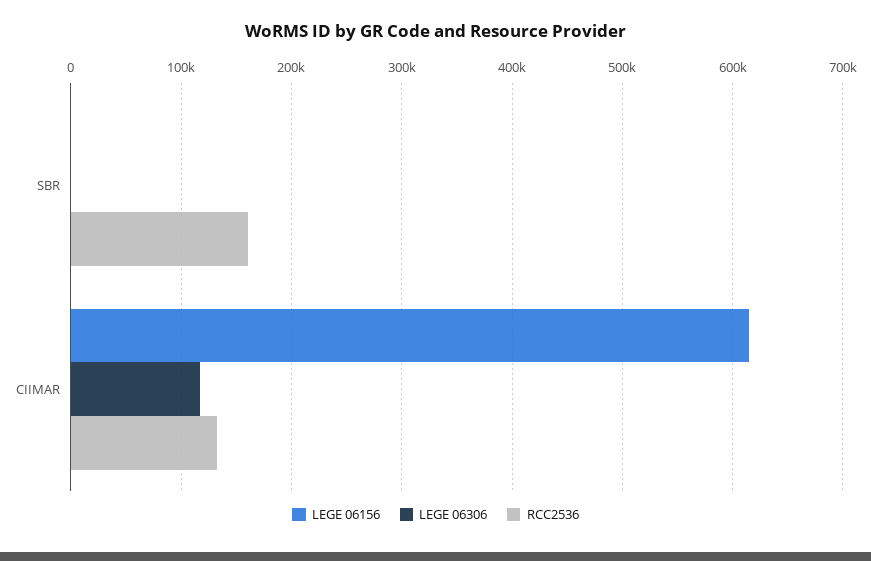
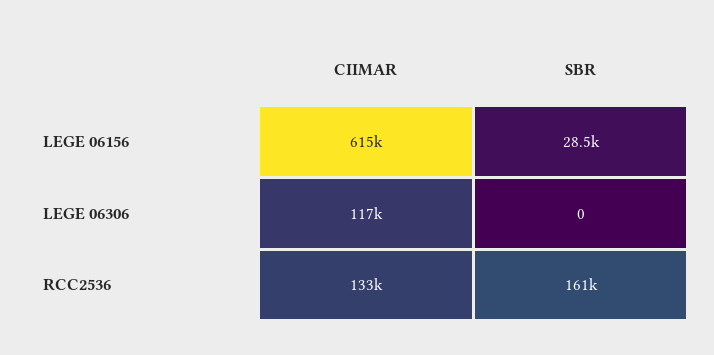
LEGE 06156, SBR: 0 -> 28500

